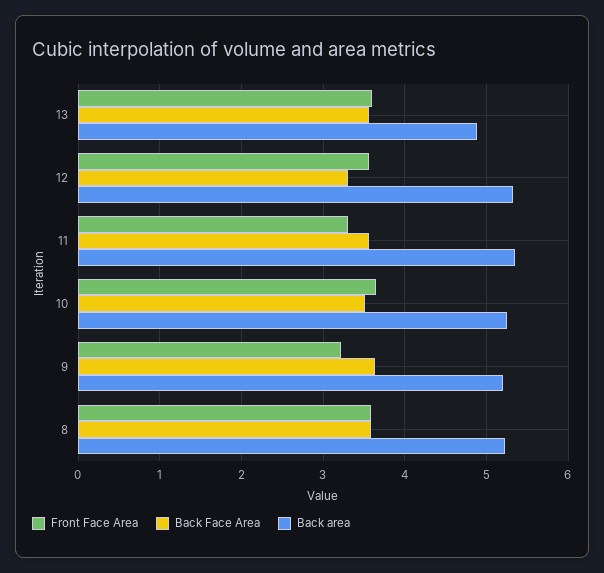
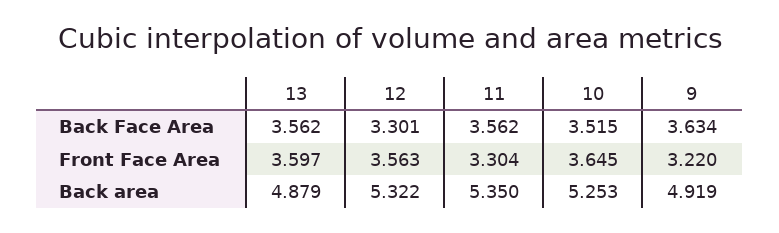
Back area, 9: 5.2 -> 4.919
Front Face Area, 8: 3.6 -> none
Back Face Area, 8: 3.6 -> none
Back area, 8: 5.2 -> none

